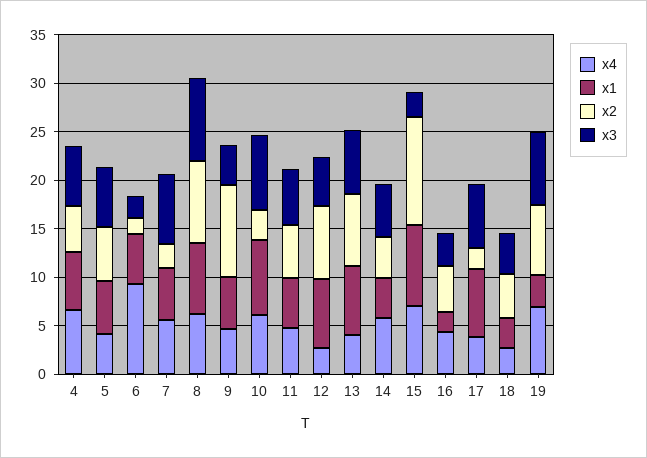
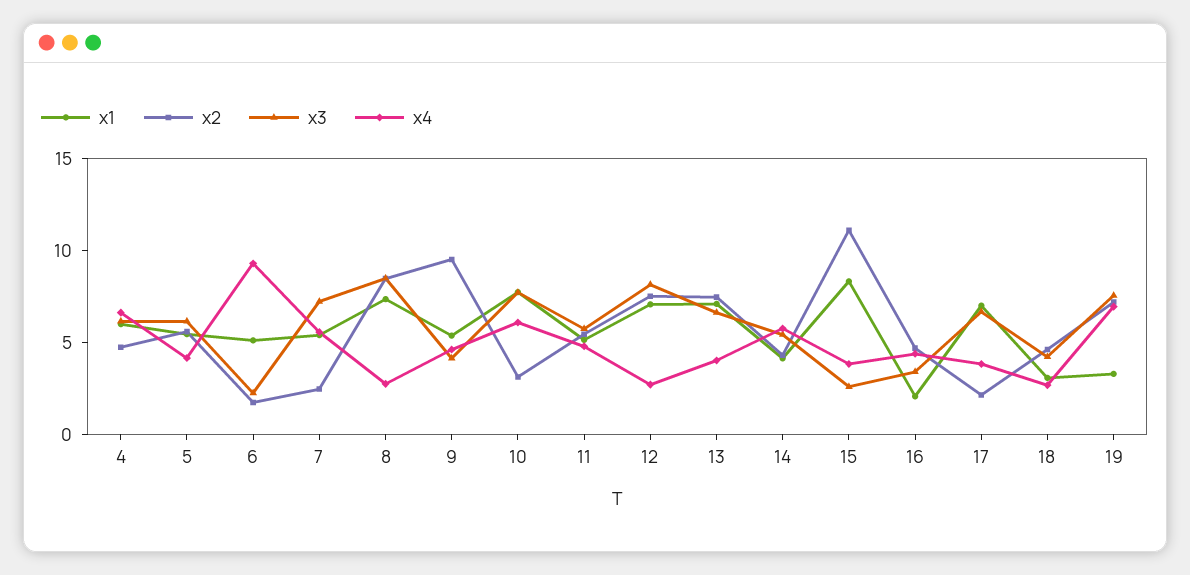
x4, 8: 6 -> 3
x3, 12: 5 -> 8
x4, 15: 7 -> 4

